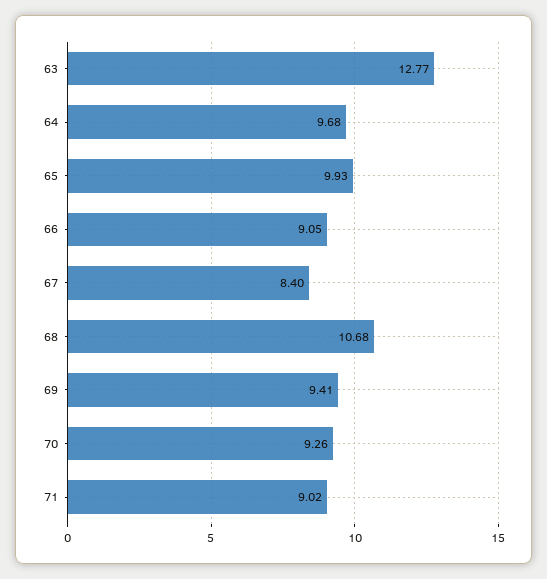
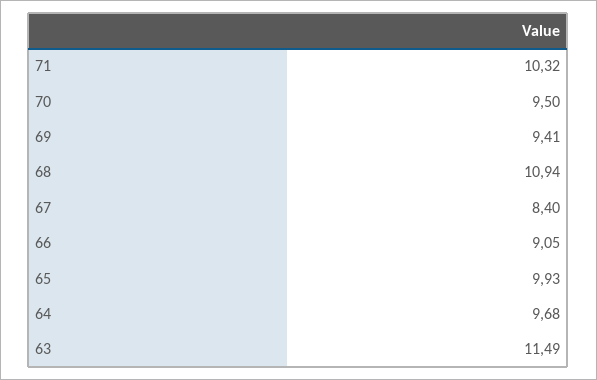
63: 12.77 -> 11.49
68: 10.68 -> 10.94
70: 9.26 -> 9.5
71: 9.02 -> 10.32

